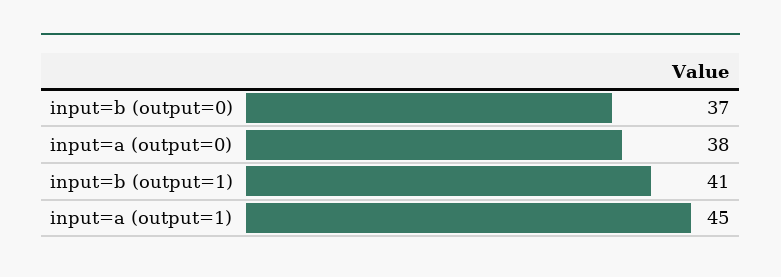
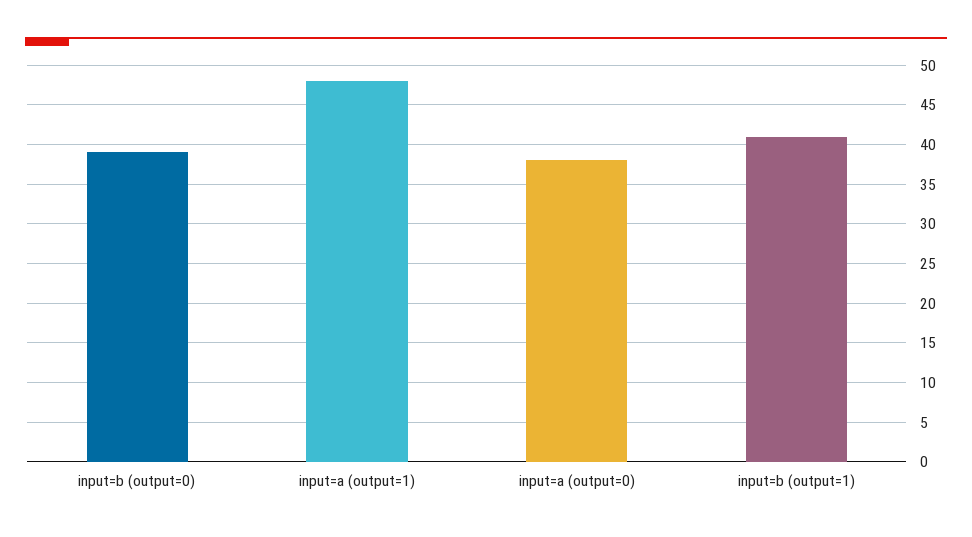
input=b (output=0): 37 -> 39
input=a (output=1): 45 -> 48

